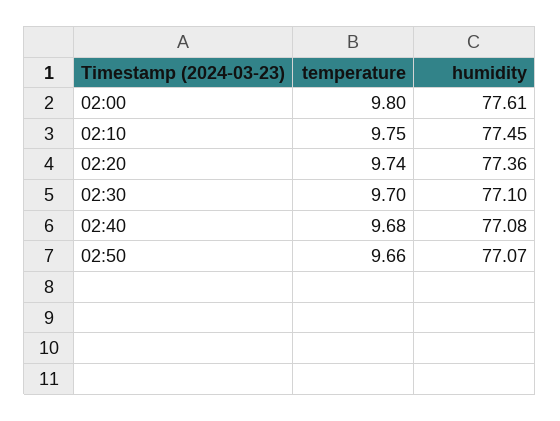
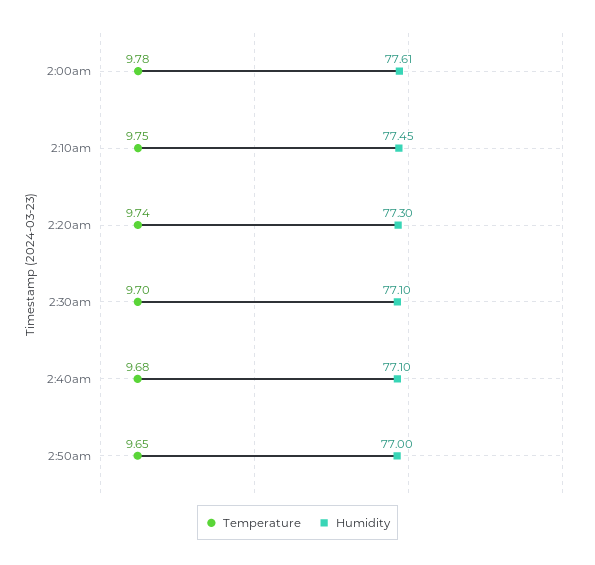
temperature, 02:00: 9.8 -> 9.78
humidity, 02:20: 77.36 -> 77.3
humidity, 02:40: 77.08 -> 77.1
temperature, 02:50: 9.66 -> 9.65
humidity, 02:50: 77.07 -> 77

